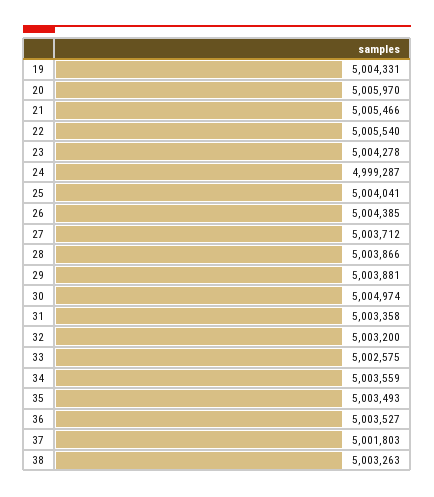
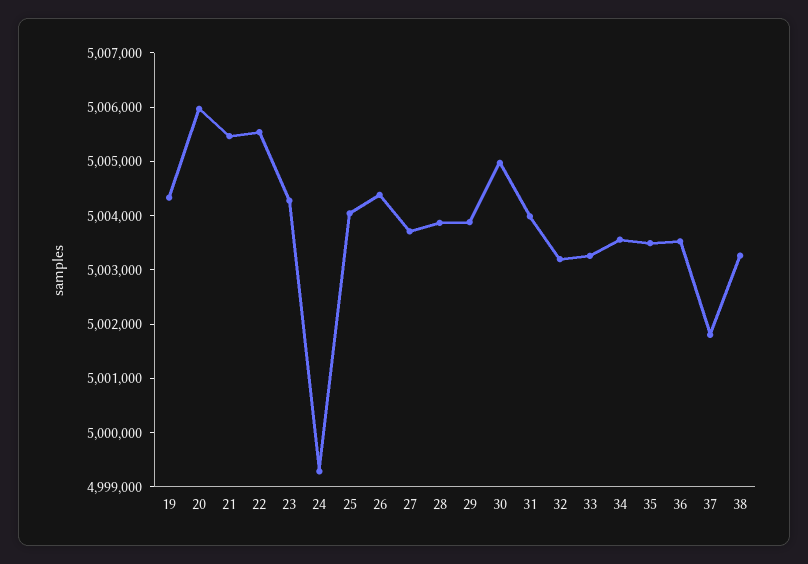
31: 5003358 -> 5004000
33: 5002575 -> 5003200

